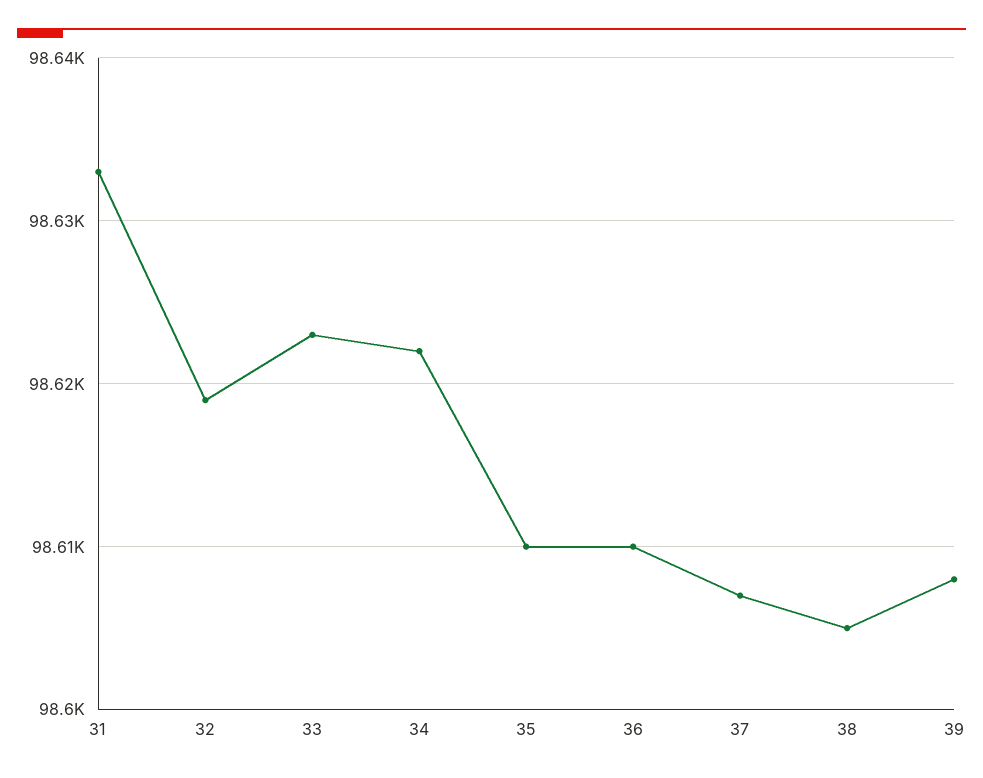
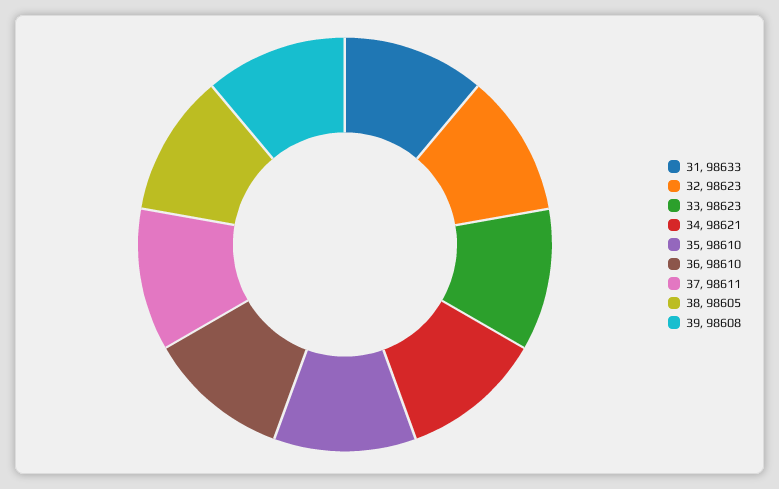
32: 98619 -> 98623
34: 98622 -> 98621
37: 98607 -> 98611

